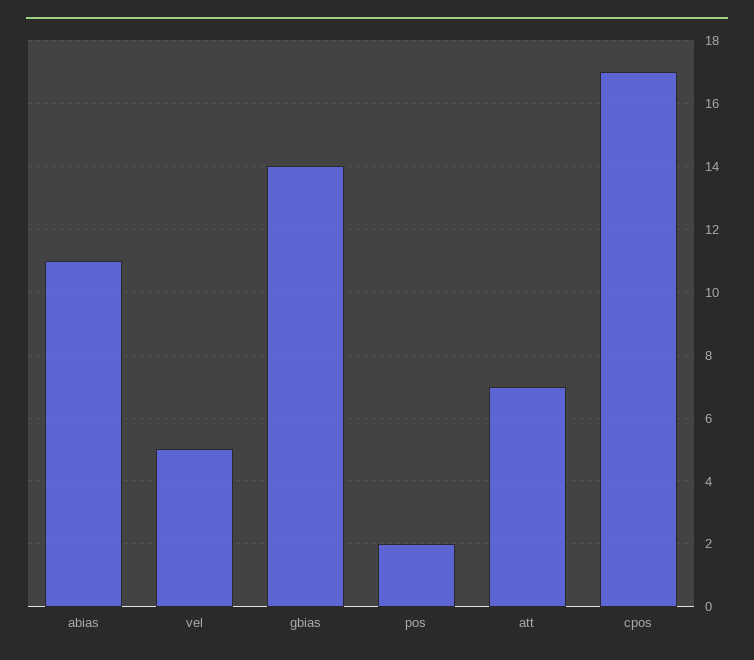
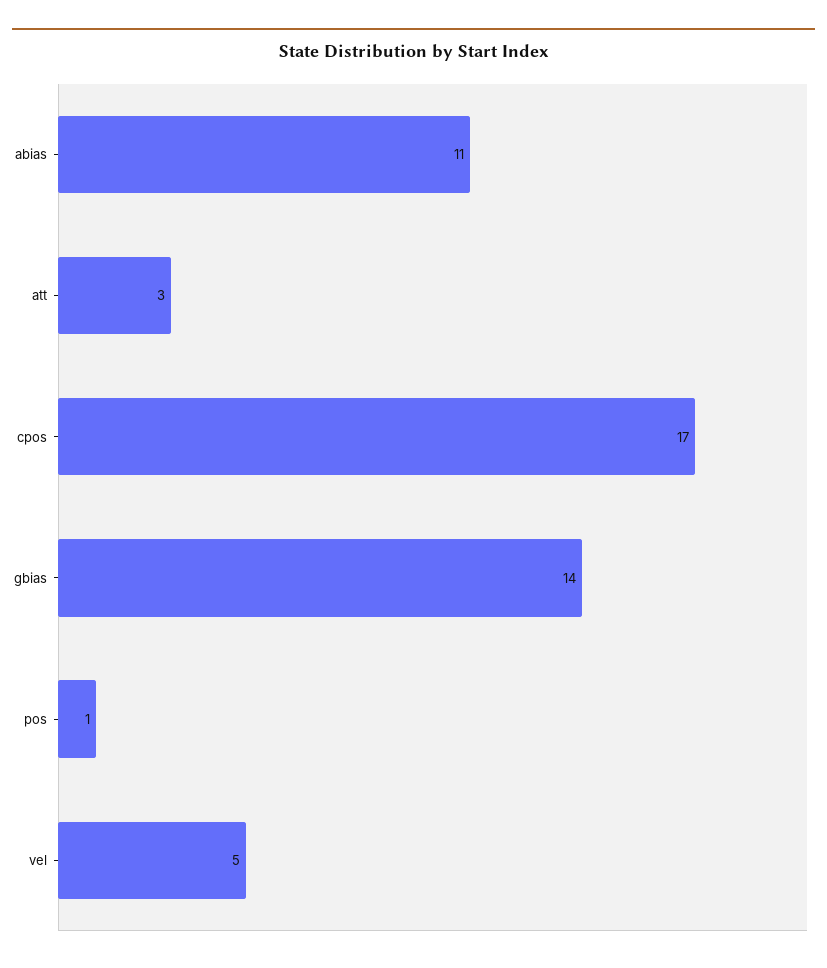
pos: 2 -> 1
att: 7 -> 3

